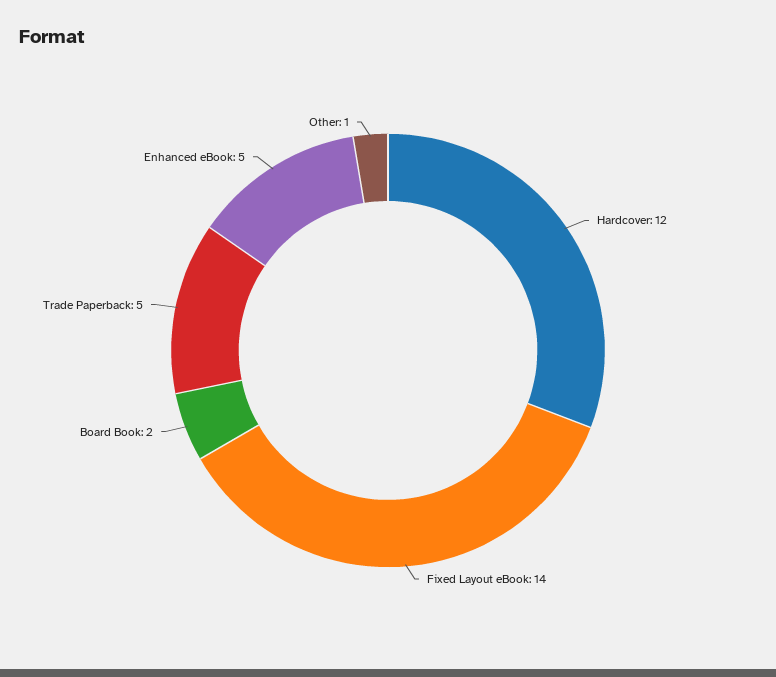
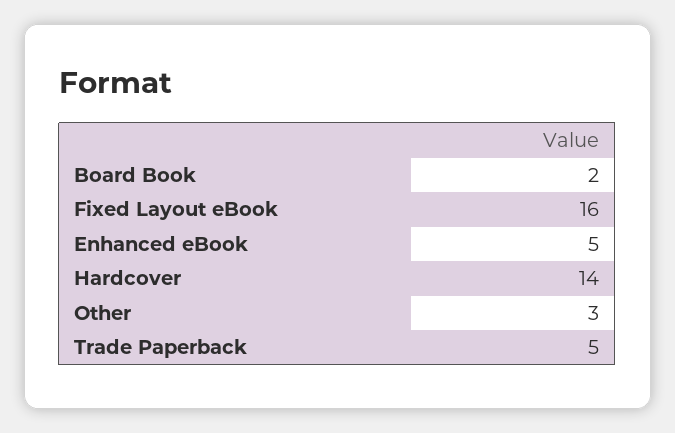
Hardcover: 12 -> 14
Fixed Layout eBook: 14 -> 16
Other: 1 -> 3

